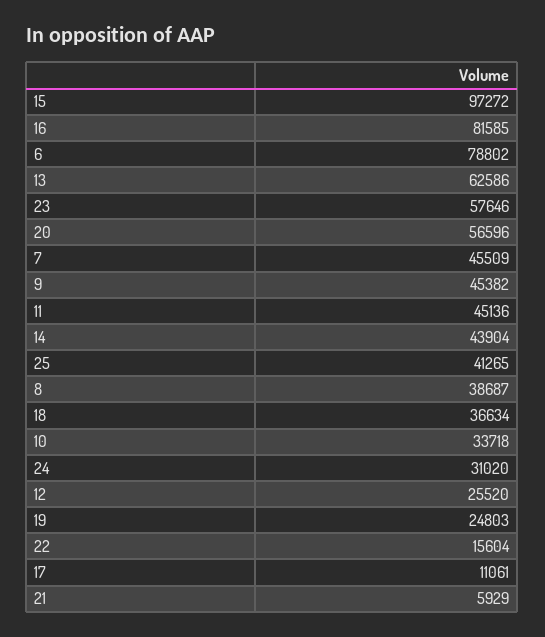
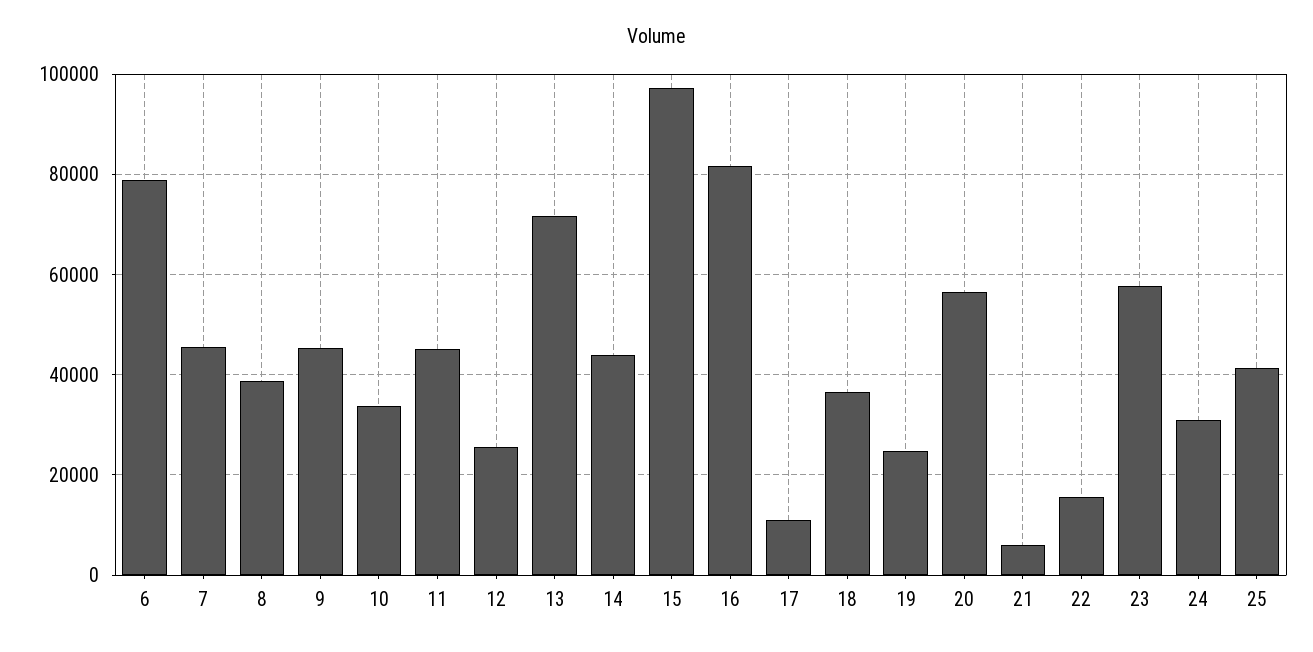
13: 62586 -> 72000

